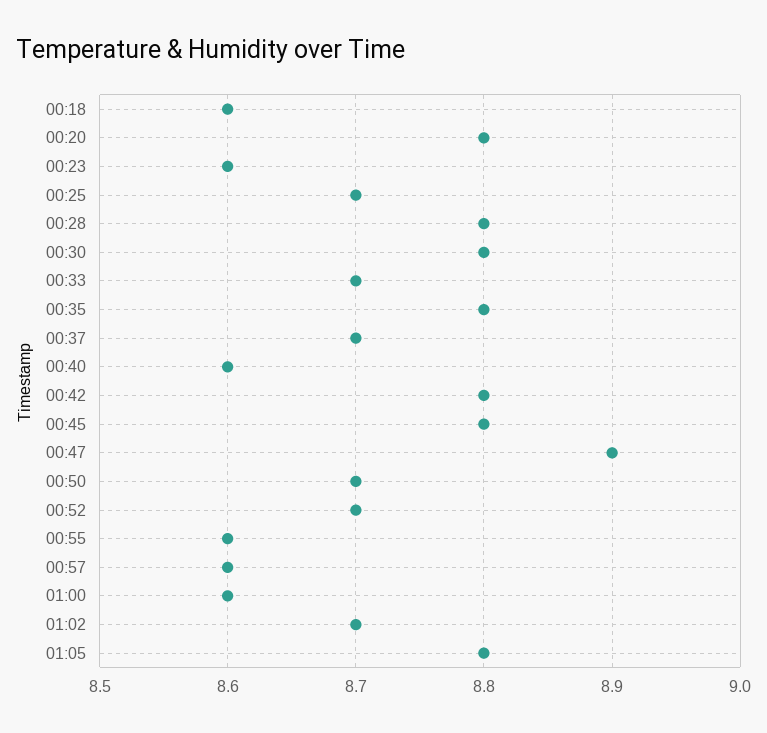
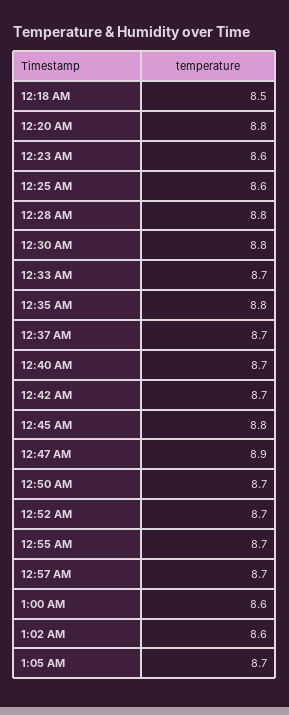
00:18: 8.6 -> 8.5
00:25: 8.7 -> 8.6
00:40: 8.6 -> 8.7
00:42: 8.8 -> 8.7
00:55: 8.6 -> 8.7
00:57: 8.6 -> 8.7
01:02: 8.7 -> 8.6
01:05: 8.8 -> 8.7

